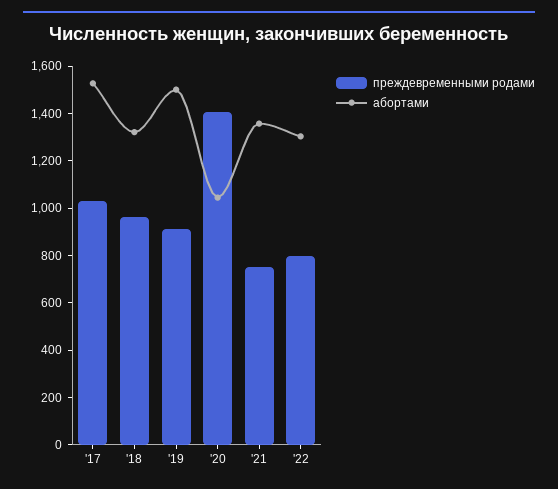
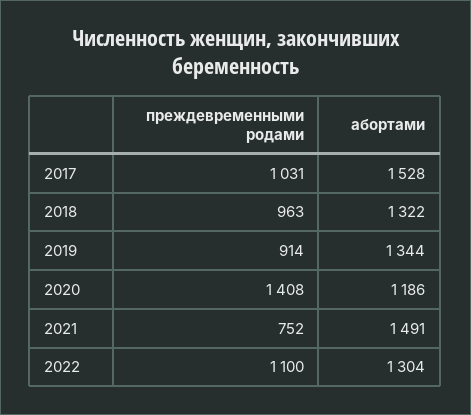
абортами, '19: 1500 -> 1344
абортами, '20: 1050 -> 1186
абортами, '21: 1350 -> 1491
преждевременными родами, '22: 800 -> 1100

